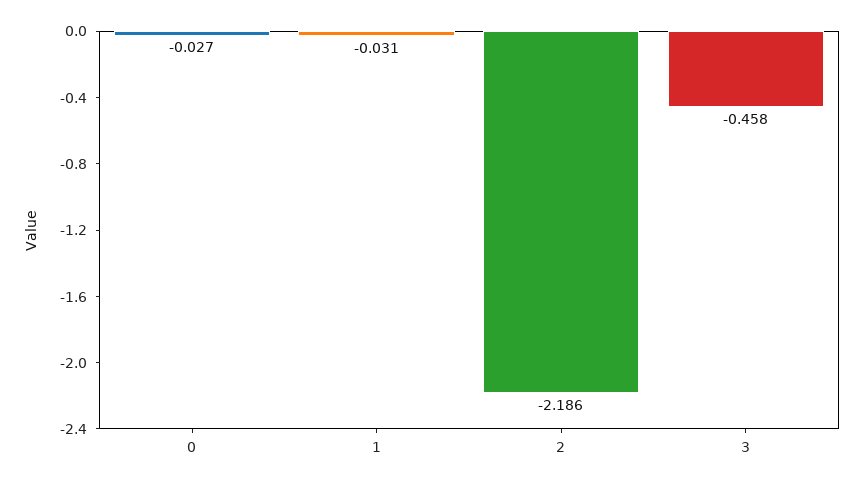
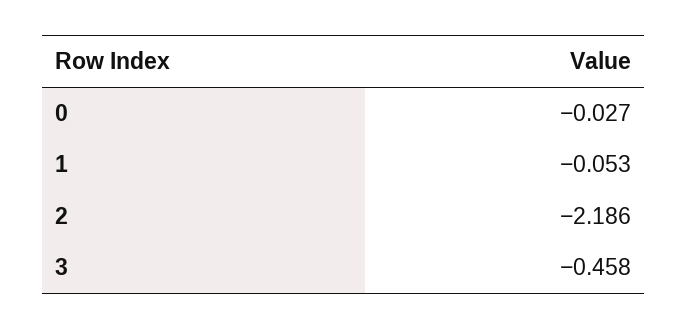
1: -0.031 -> -0.053

